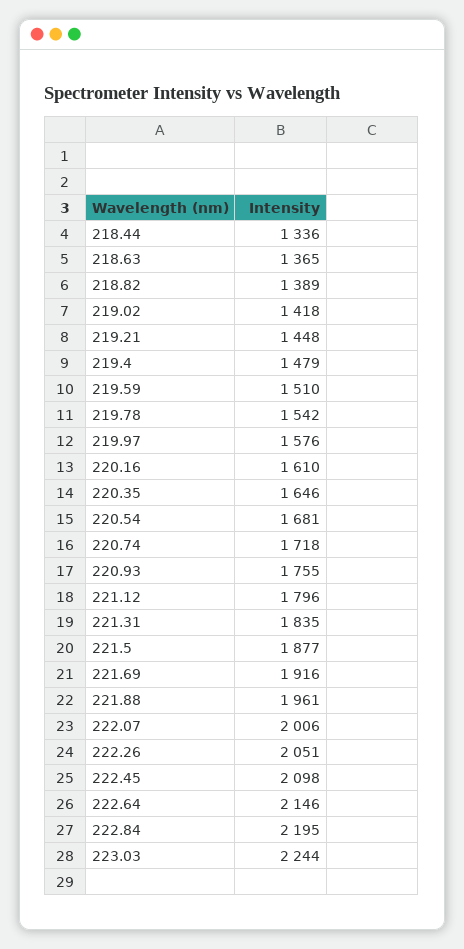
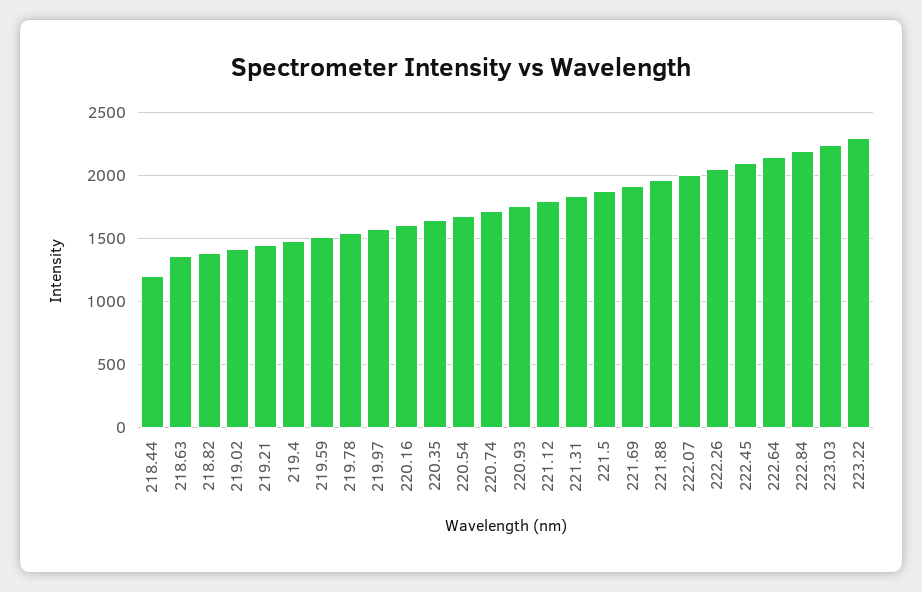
218.44: 1336 -> 1200
223.22: none -> 2300

